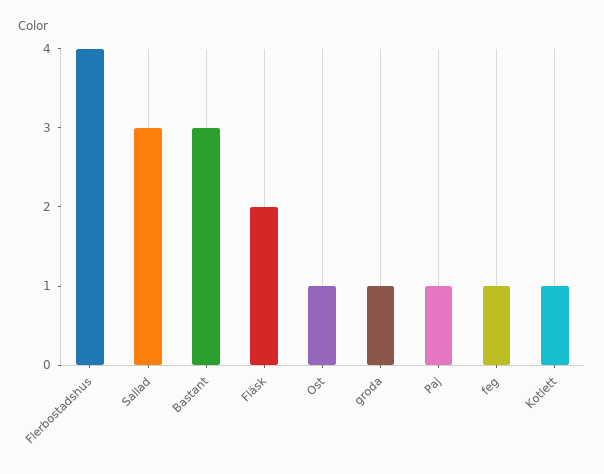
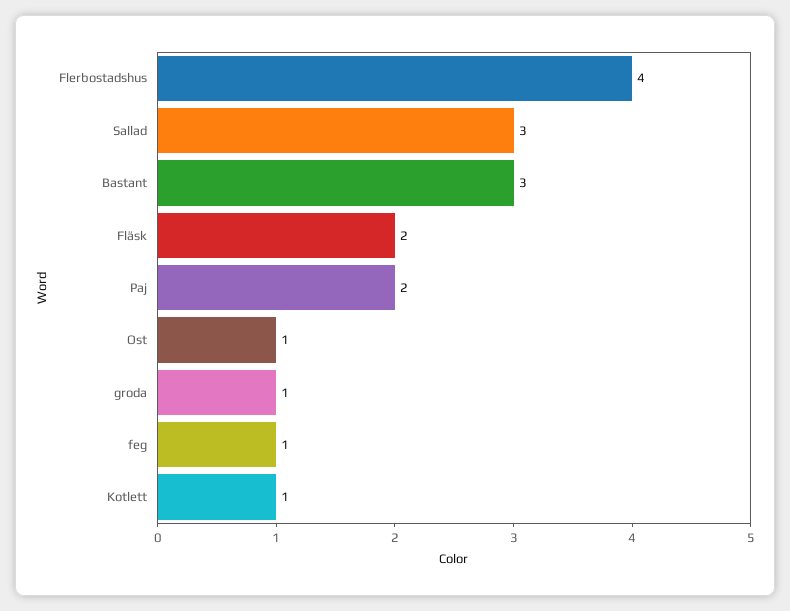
Paj: 1 -> 2

